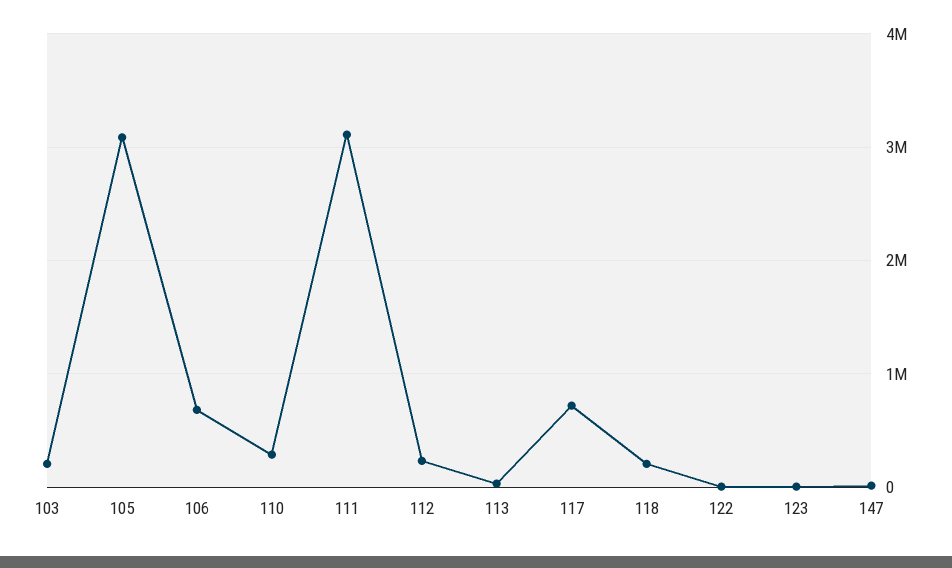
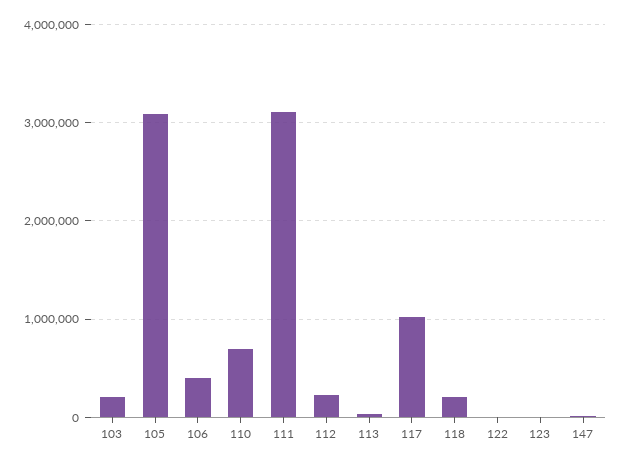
106: 700000 -> 400000
110: 300000 -> 700000
117: 700000 -> 1000000

